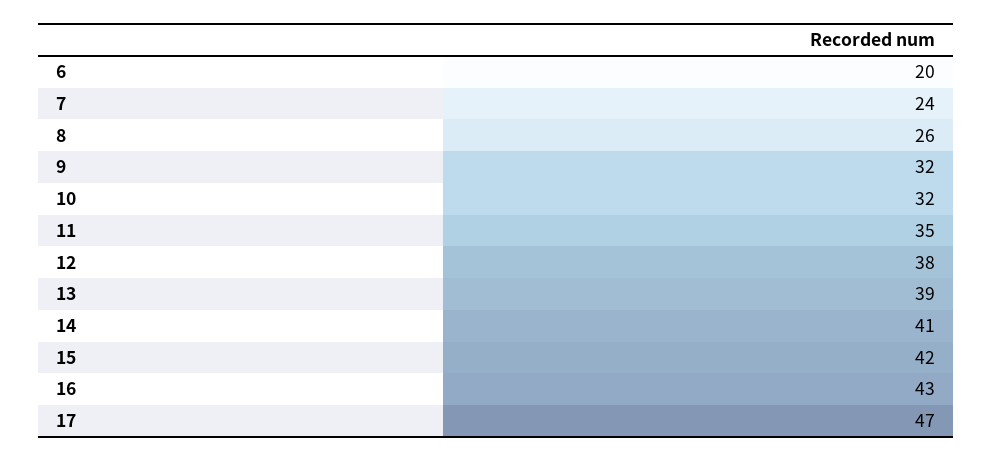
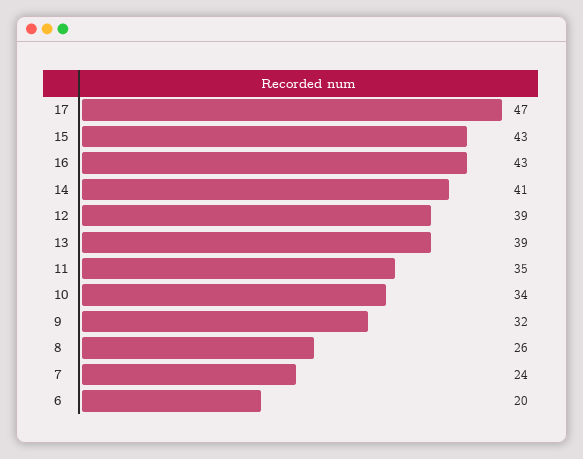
10: 32 -> 34
12: 38 -> 39
15: 42 -> 43

